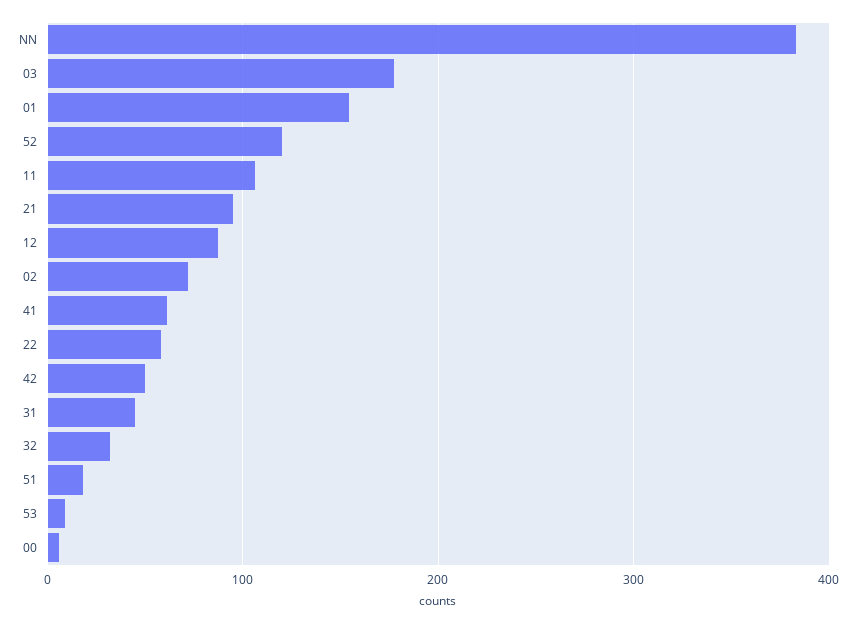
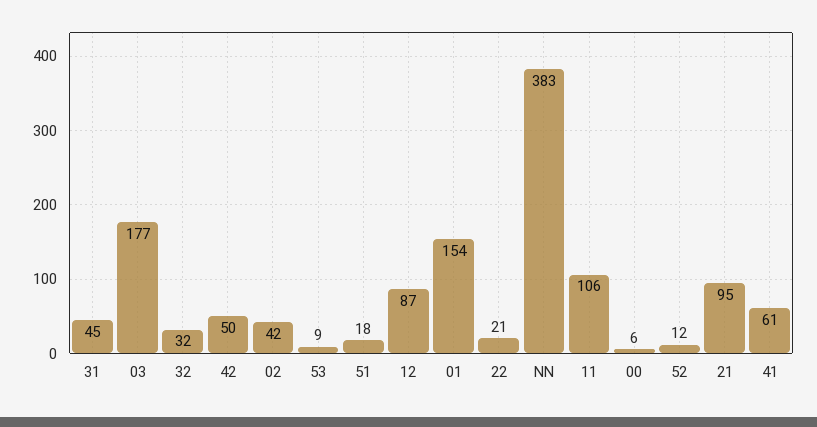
52: 120 -> 12
02: 70 -> 42
22: 60 -> 21

